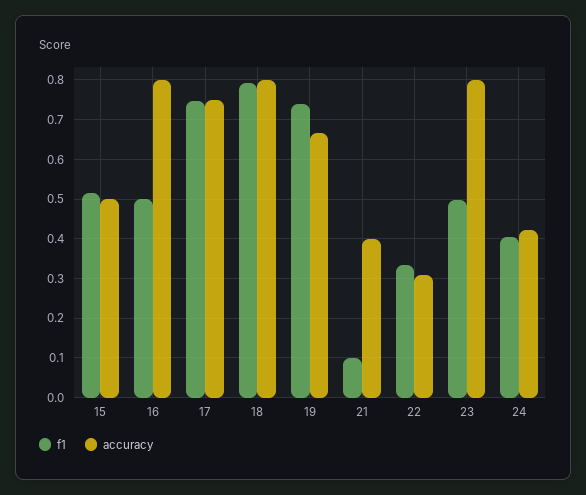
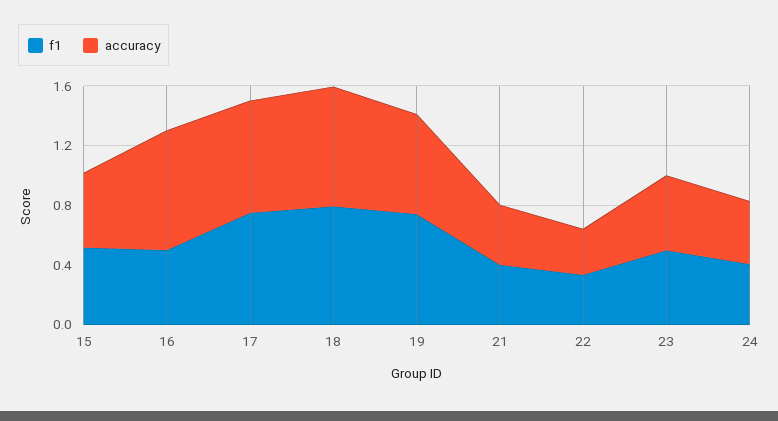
f1, 21: 0.1 -> 0.4
accuracy, 23: 0.8 -> 0.5

